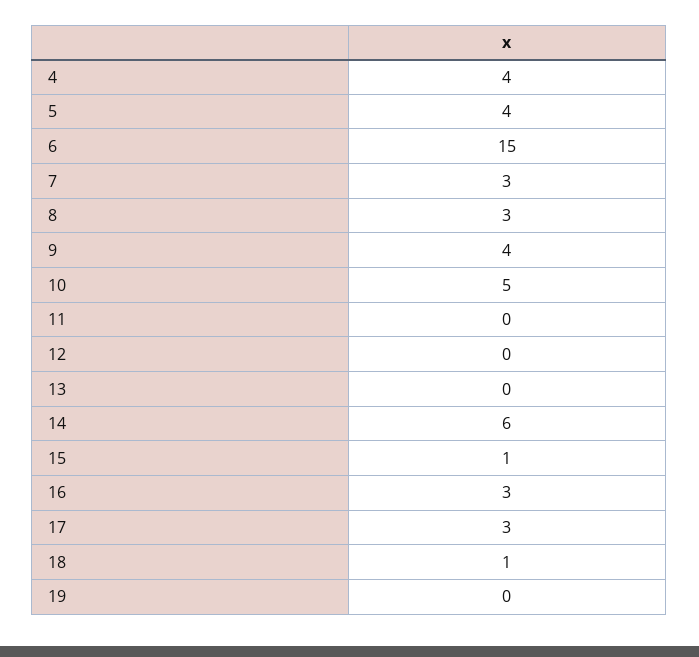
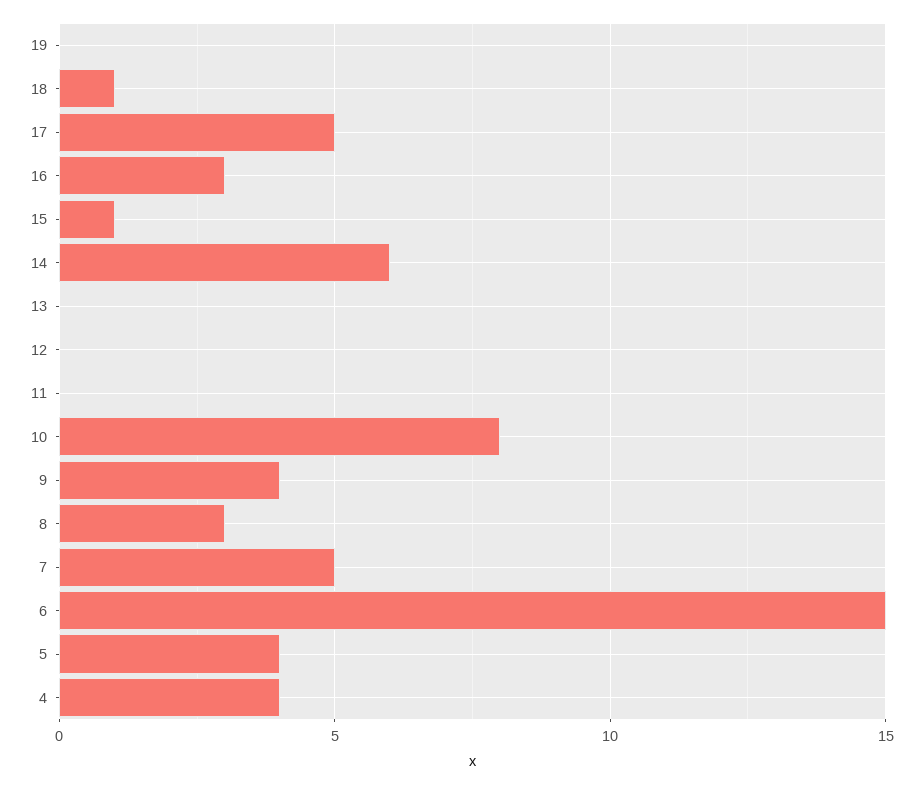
7: 3 -> 5
10: 5 -> 8
17: 3 -> 5

